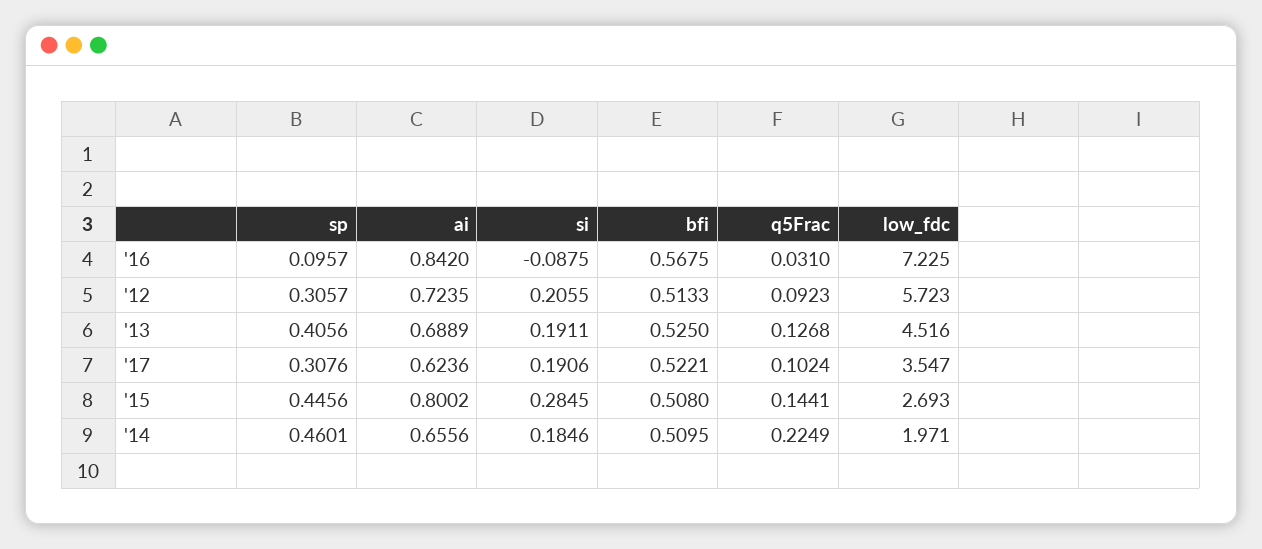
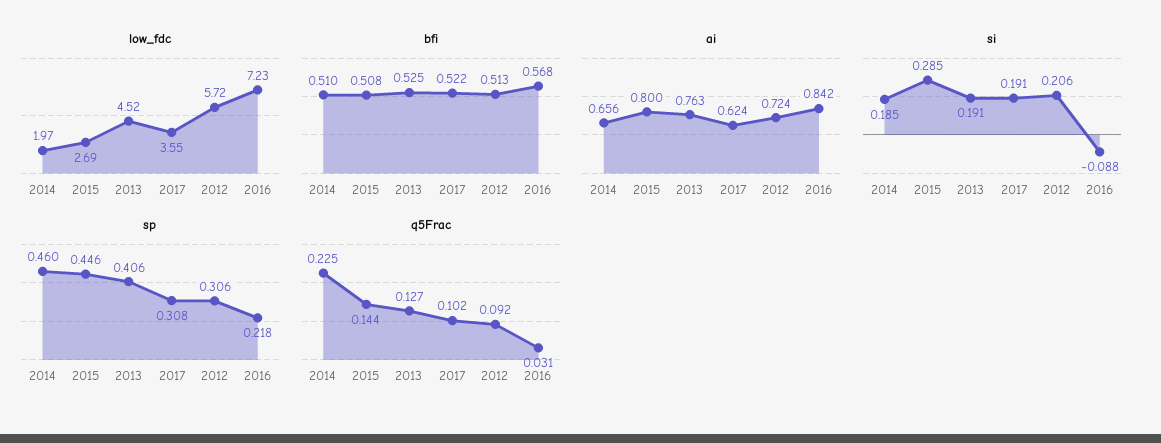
sp, '16: 0.0957 -> 0.218
ai, '13: 0.6889 -> 0.763

